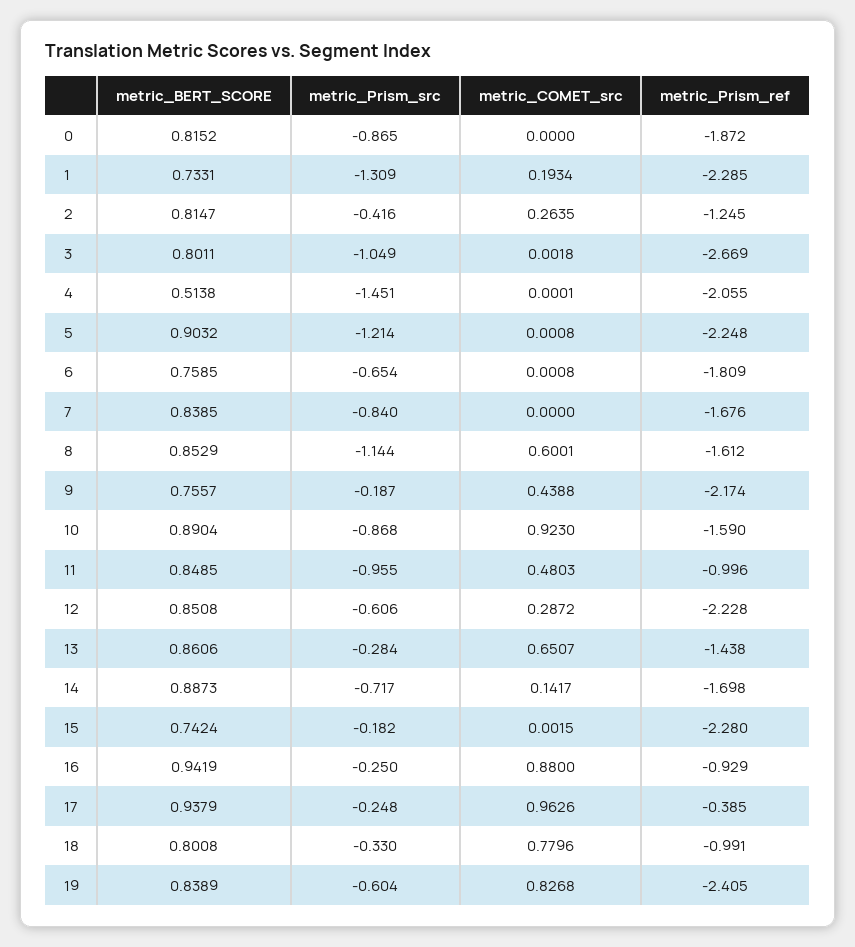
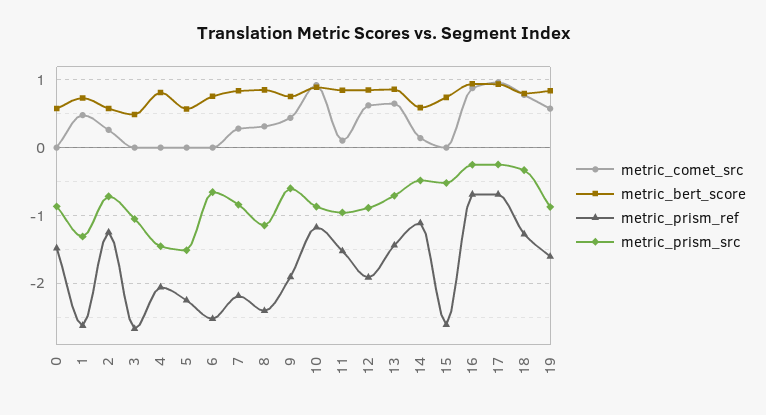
metric_BERT_SCORE, 0: 0.8152 -> 0.6
metric_Prism_ref, 0: -1.872 -> -1.5
metric_COMET_src, 1: 0.1934 -> 0.5
metric_Prism_ref, 1: -2.285 -> -2.6
metric_BERT_SCORE, 2: 0.8147 -> 0.6
metric_Prism_src, 2: -0.416 -> -0.7
metric_BERT_SCORE, 3: 0.8011 -> 0.5
metric_BERT_SCORE, 4: 0.5138 -> 0.8
metric_BERT_SCORE, 5: 0.9032 -> 0.6
metric_Prism_src, 5: -1.214 -> -1.5
metric_Prism_ref, 6: -1.809 -> -2.5
metric_COMET_src, 7: 0 -> 0.3
metric_Prism_ref, 7: -1.676 -> -2.2
metric_COMET_src, 8: 0.6001 -> 0.3
metric_Prism_ref, 8: -1.612 -> -2.4
metric_Prism_src, 9: -0.187 -> -0.6
metric_Prism_ref, 9: -2.174 -> -1.9
metric_Prism_ref, 10: -1.59 -> -1.2
metric_COMET_src, 11: 0.4803 -> 0.1
metric_Prism_ref, 11: -0.996 -> -1.5
metric_Prism_src, 12: -0.606 -> -0.9
metric_COMET_src, 12: 0.2872 -> 0.6
metric_Prism_ref, 12: -2.228 -> -1.9
metric_Prism_src, 13: -0.284 -> -0.7
metric_BERT_SCORE, 14: 0.8873 -> 0.6
metric_Prism_src, 14: -0.717 -> -0.5
metric_Prism_ref, 14: -1.698 -> -1.1
metric_Prism_src, 15: -0.182 -> -0.5
metric_Prism_ref, 15: -2.28 -> -2.6
metric_Prism_ref, 16: -0.929 -> -0.7
metric_Prism_ref, 17: -0.385 -> -0.7
metric_Prism_ref, 18: -0.991 -> -1.3
metric_Prism_src, 19: -0.604 -> -0.9
metric_COMET_src, 19: 0.8268 -> 0.6
metric_Prism_ref, 19: -2.405 -> -1.6

